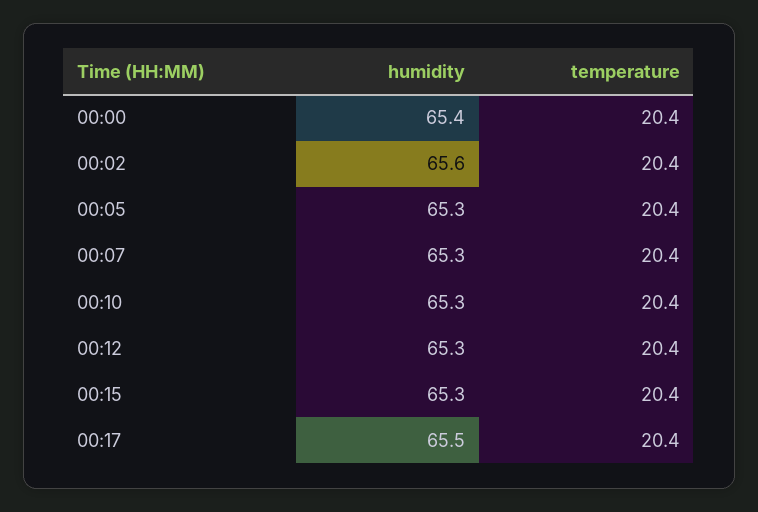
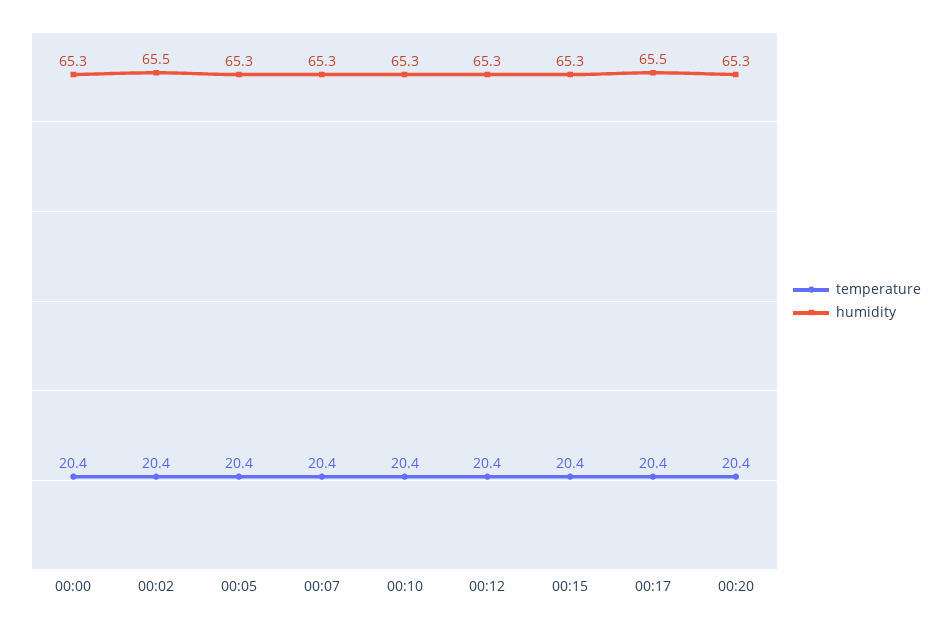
humidity, 00:00: 65.4 -> 65.3
humidity, 00:02: 65.6 -> 65.5
temperature, 00:20: none -> 20.4
humidity, 00:20: none -> 65.3

